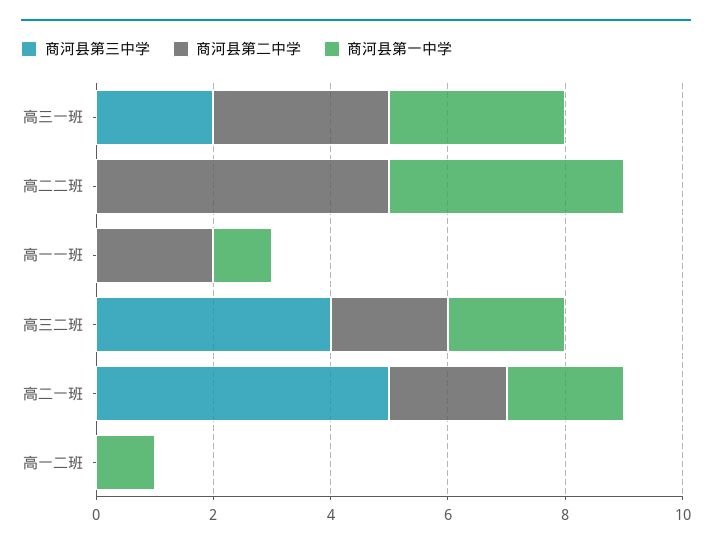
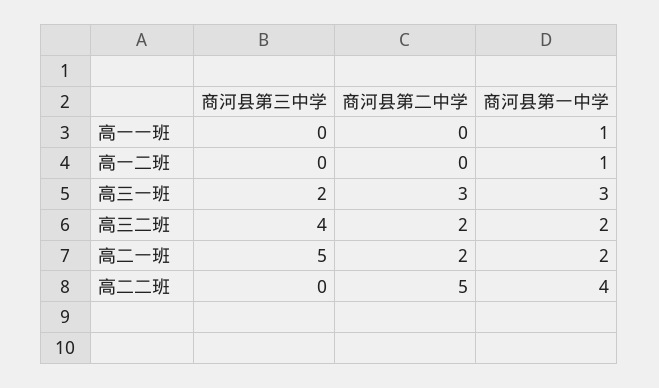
商河县第二中学, 高一一班: 2 -> 0

